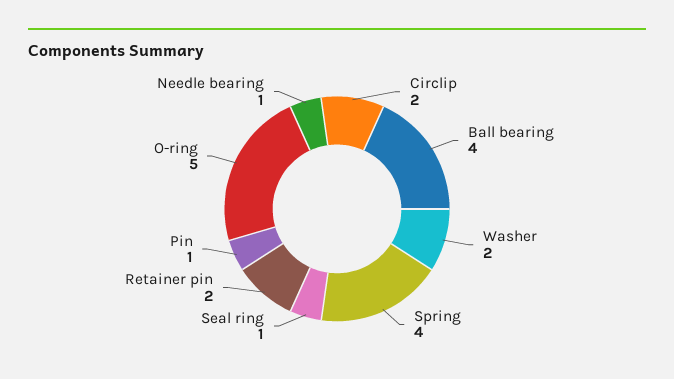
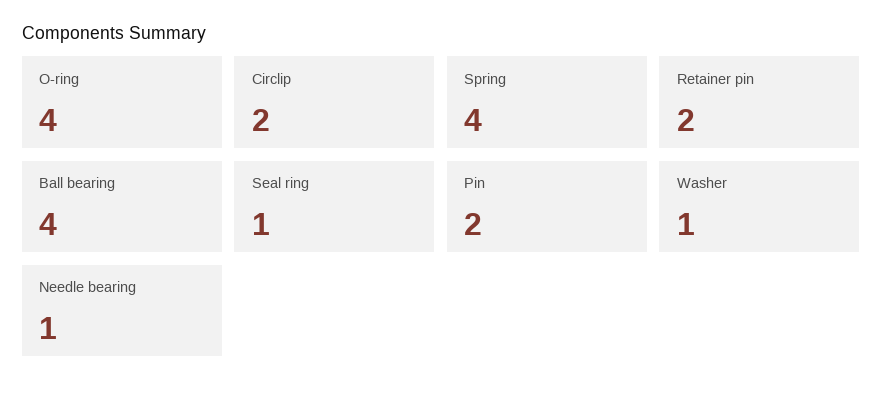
Washer: 2 -> 1
Pin: 1 -> 2
O-ring: 5 -> 4

